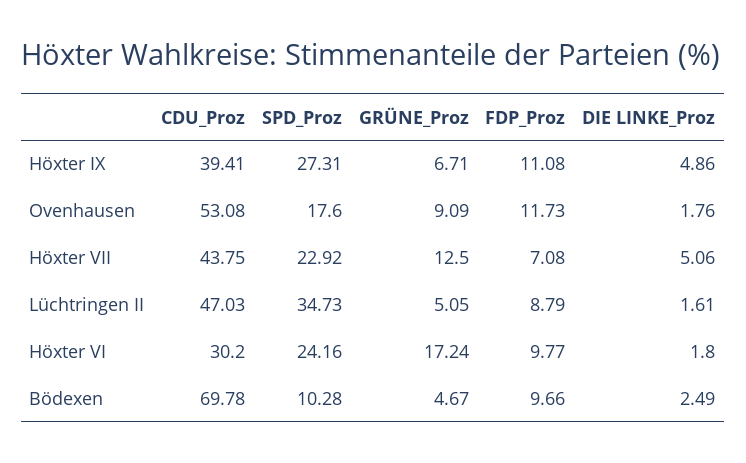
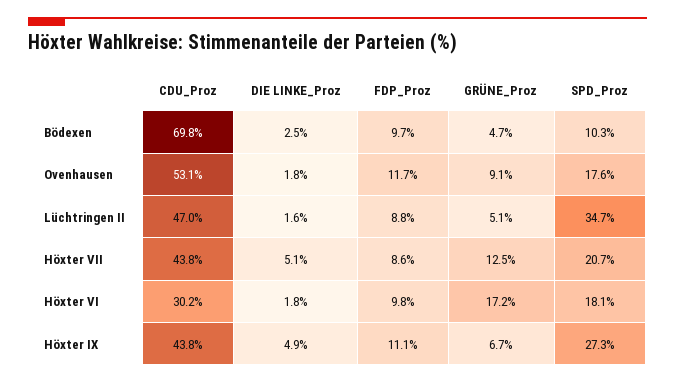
CDU_Proz, Höxter IX: 39.41 -> 43.8
SPD_Proz, Höxter VII: 22.92 -> 20.7
FDP_Proz, Höxter VII: 7.08 -> 8.6
SPD_Proz, Höxter VI: 24.16 -> 18.1

